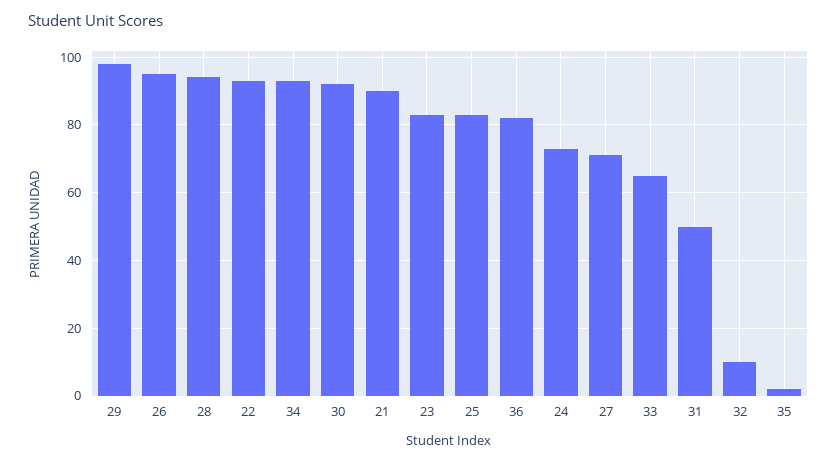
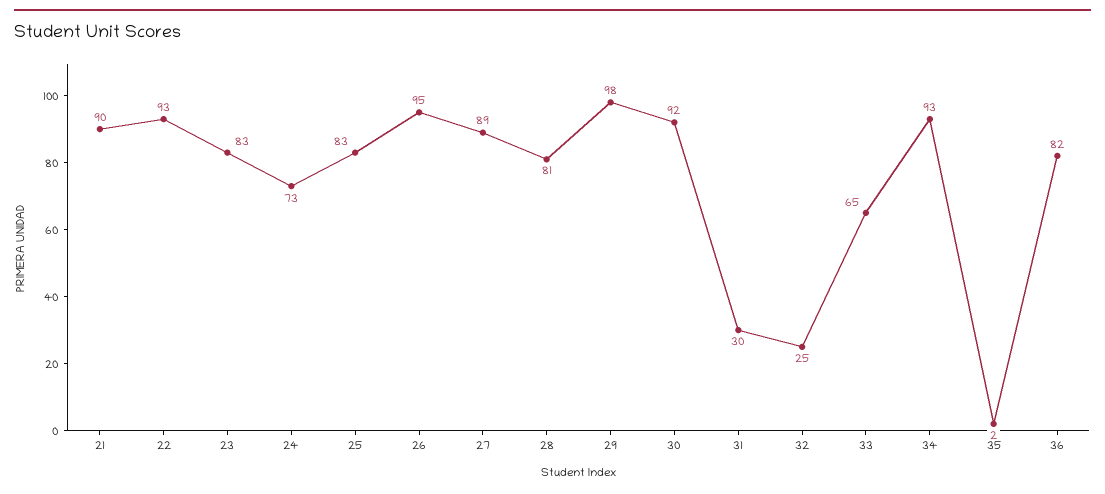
28: 95 -> 81
27: 70 -> 89
31: 50 -> 30
32: 10 -> 25

